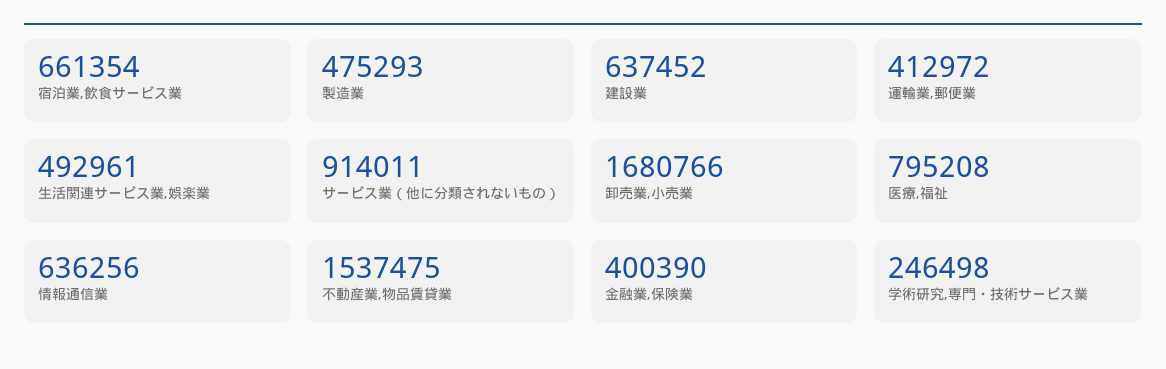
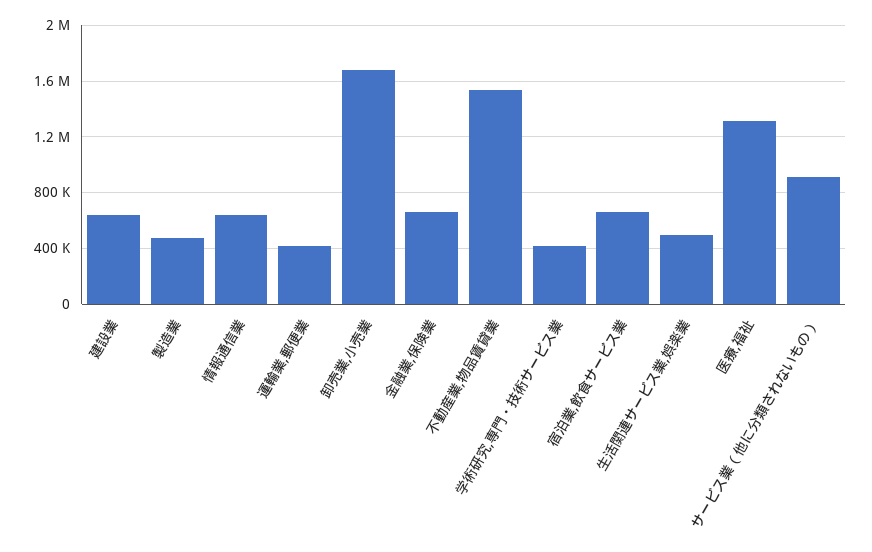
医療,福祉: 795208 -> 1300000
金融業,保険業: 400390 -> 650000
学術研究,専門・技術サービス業: 246498 -> 400000

